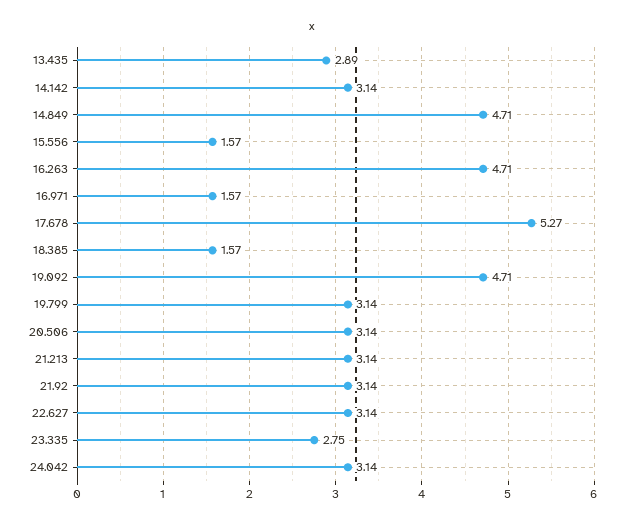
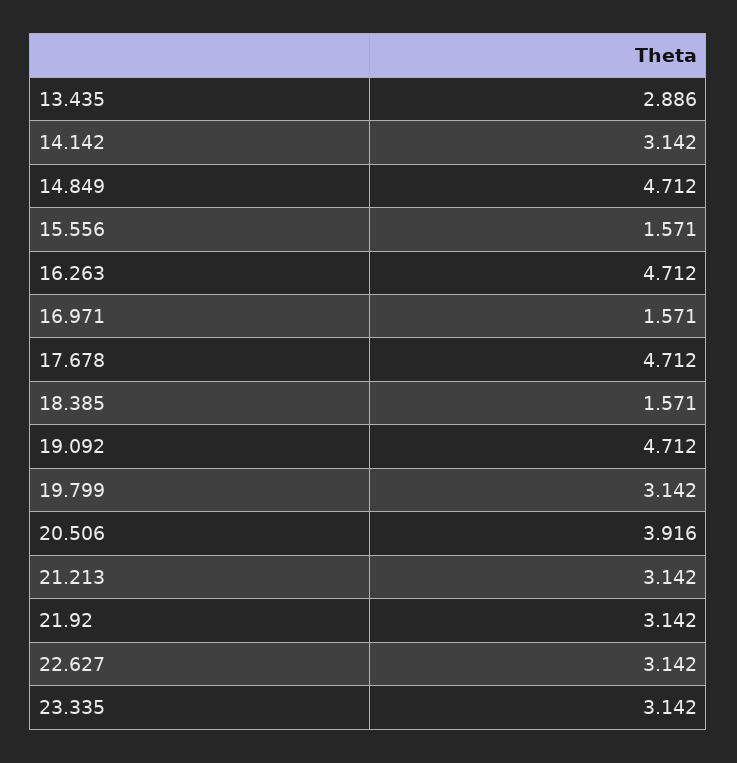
17.678: 5.27 -> 4.712
20.506: 3.14 -> 3.916
23.335: 2.75 -> 3.142
24.042: 3.14 -> none

